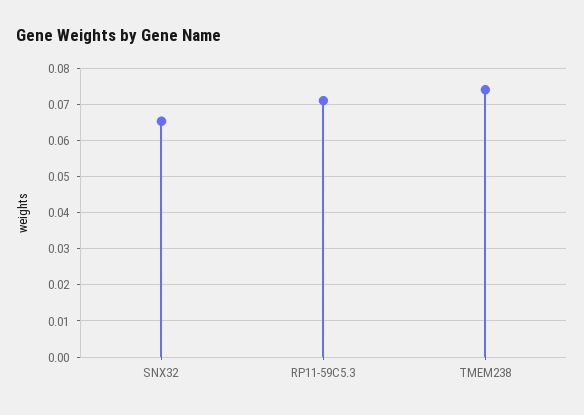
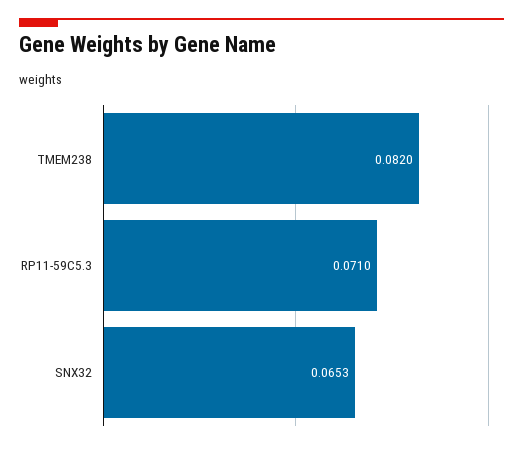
TMEM238: 0.074 -> 0.082

